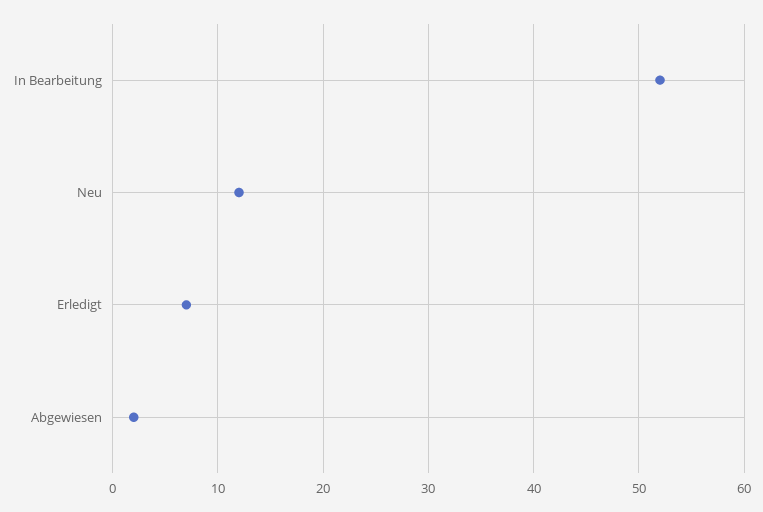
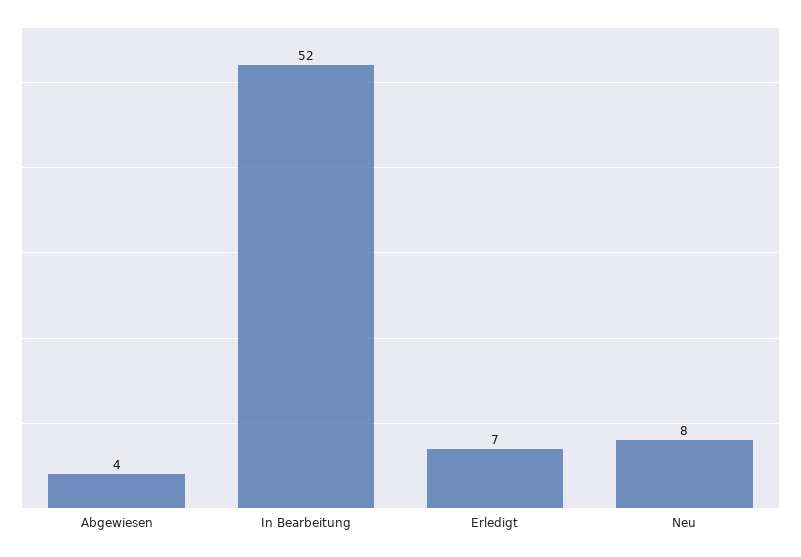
Neu: 12 -> 8
Abgewiesen: 2 -> 4

